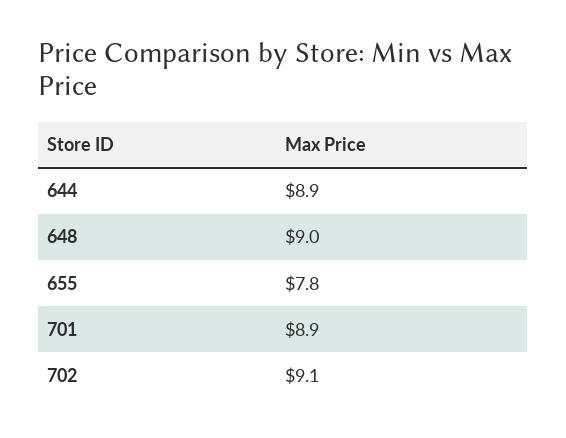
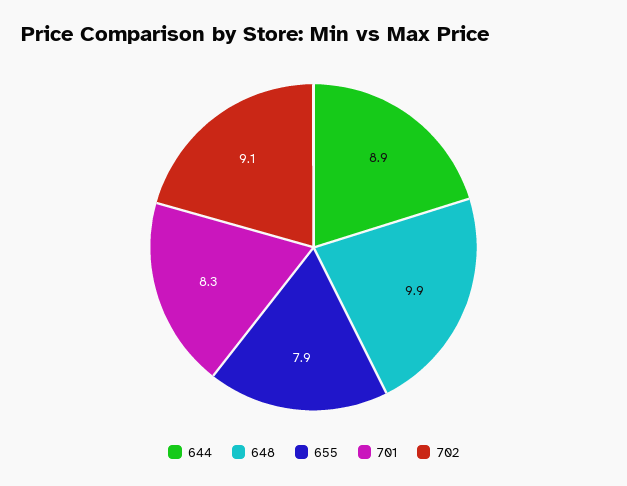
648: 9 -> 9.9
655: 7.8 -> 7.9
701: 8.9 -> 8.3

